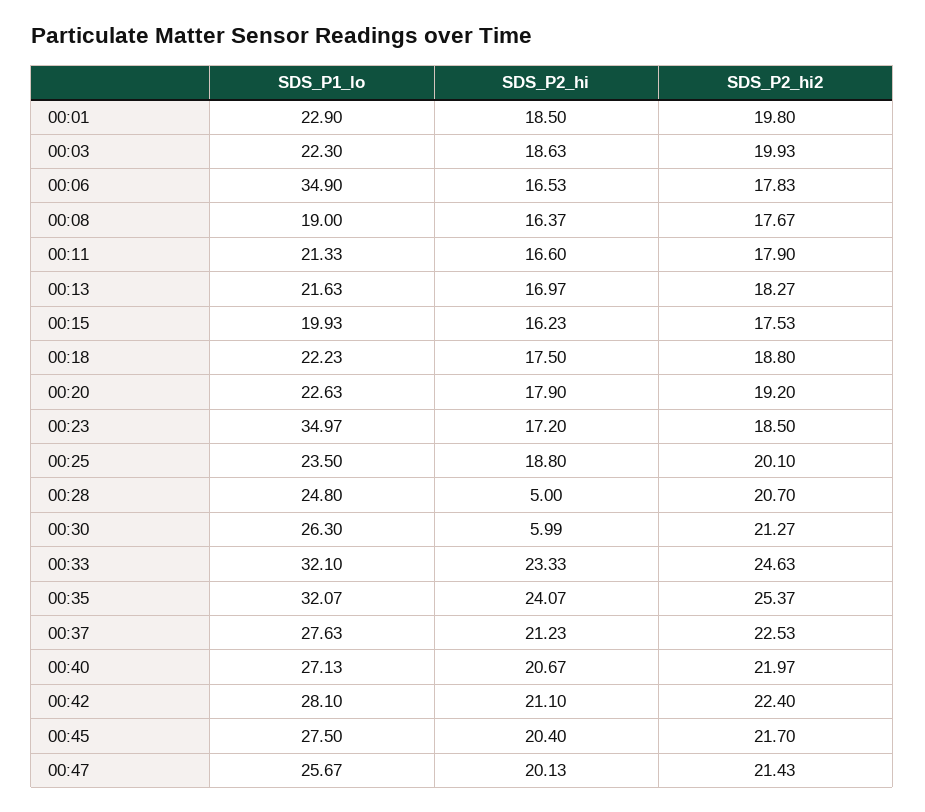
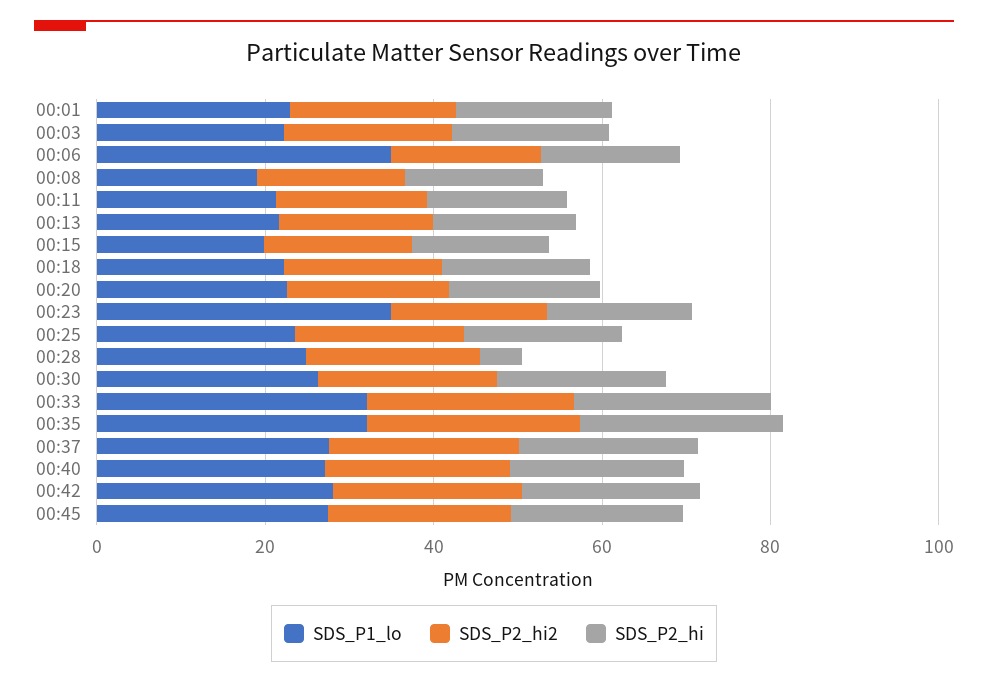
SDS_P2_hi, 00:30: 5.99 -> 20
SDS_P1_lo, 00:47: 25.67 -> none
SDS_P2_hi, 00:47: 20.13 -> none
SDS_P2_hi2, 00:47: 21.43 -> none

